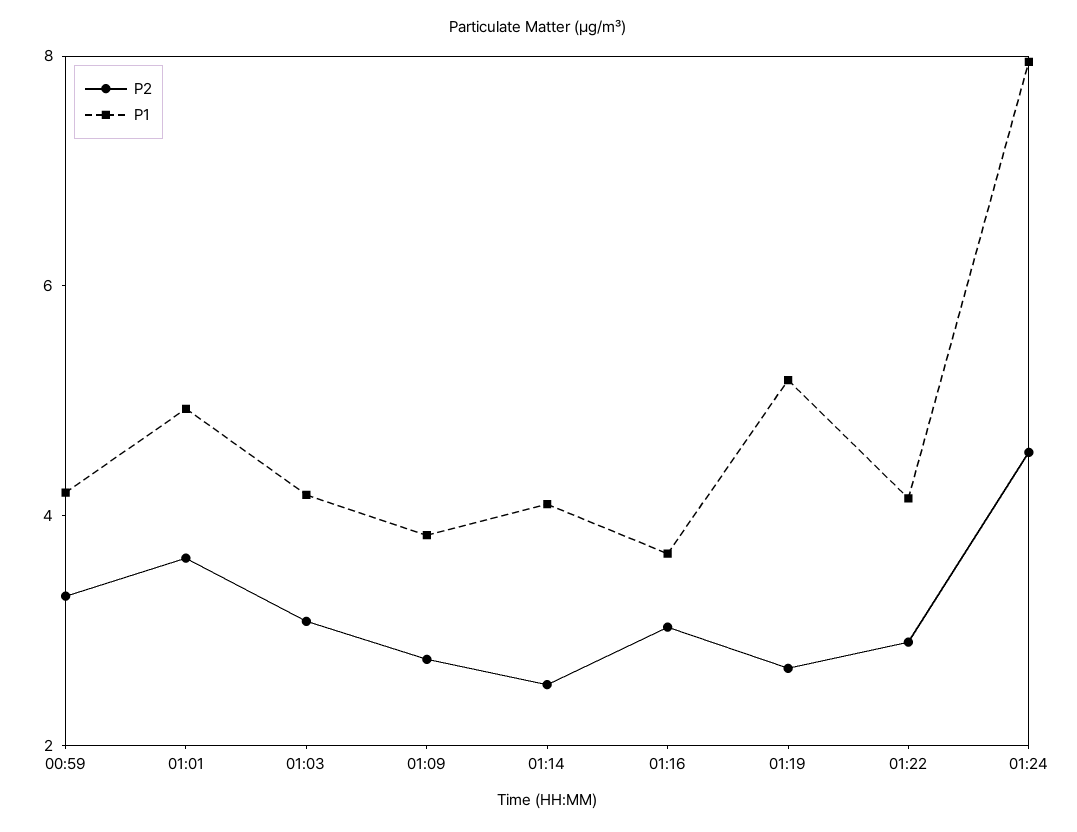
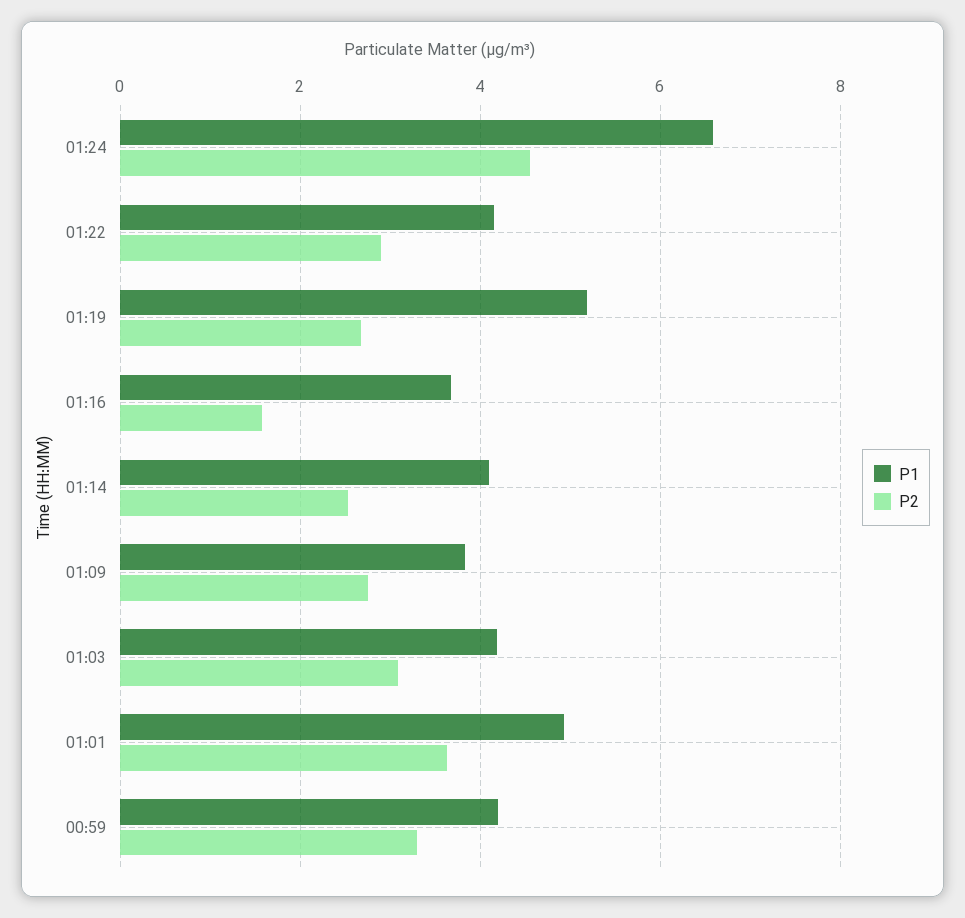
P2, 01:16: 3 -> 1.6
P1, 01:24: 8 -> 6.6

